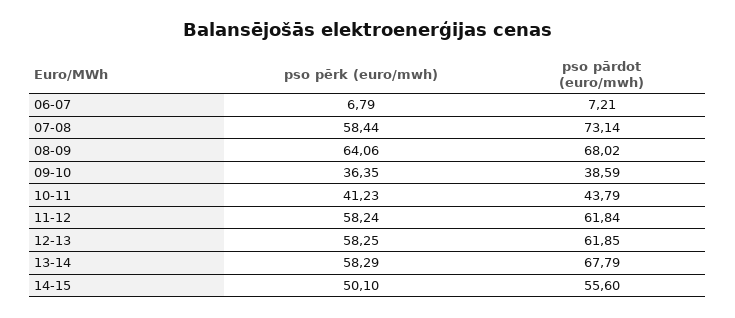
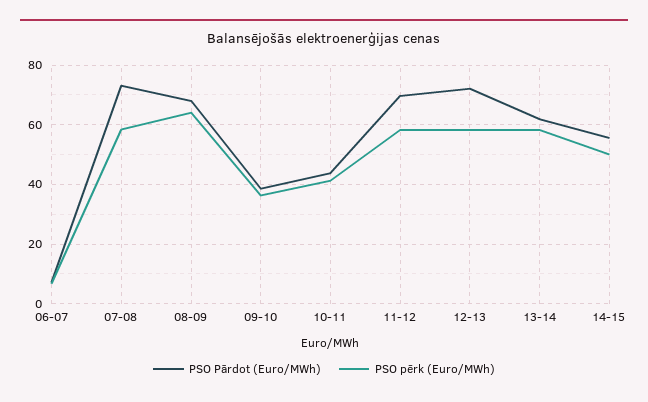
pso pārdot (euro/mwh), 11-12: 61.84 -> 70
pso pārdot (euro/mwh), 12-13: 61.85 -> 72.5
pso pārdot (euro/mwh), 13-14: 67.79 -> 62.5

